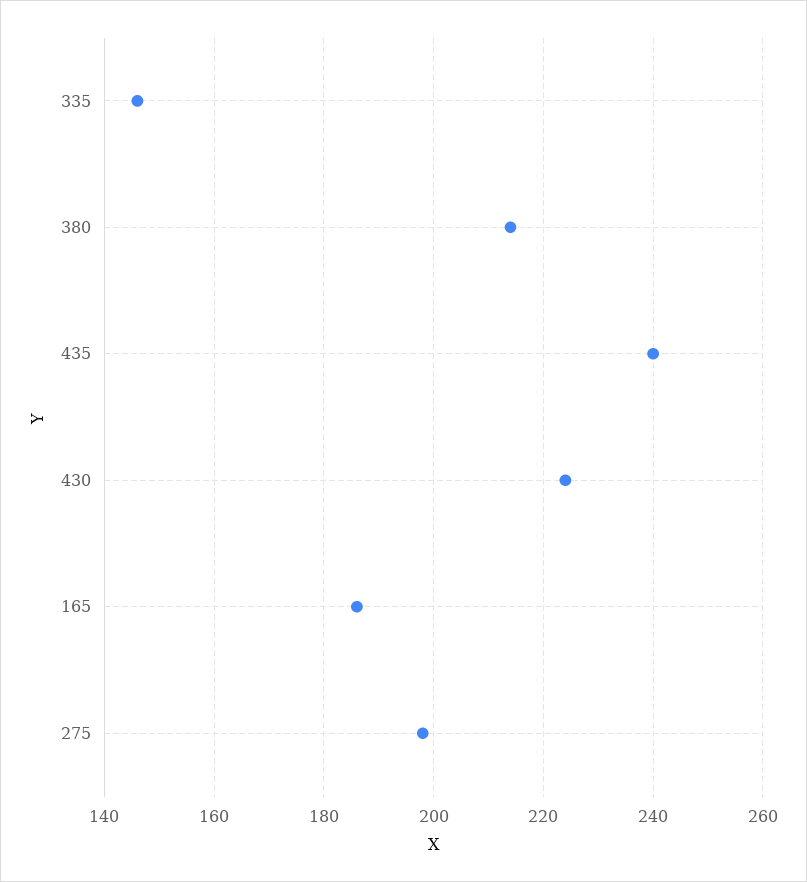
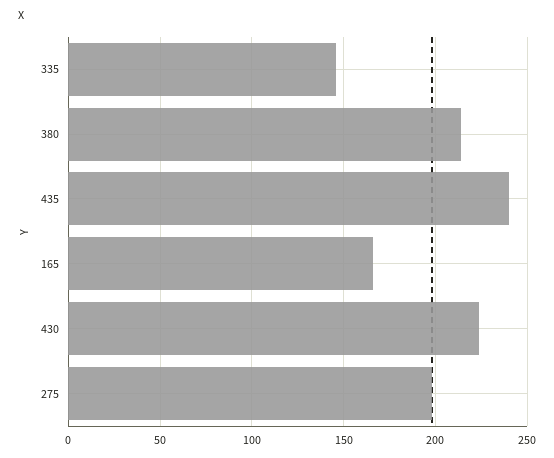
165: 185 -> 165

